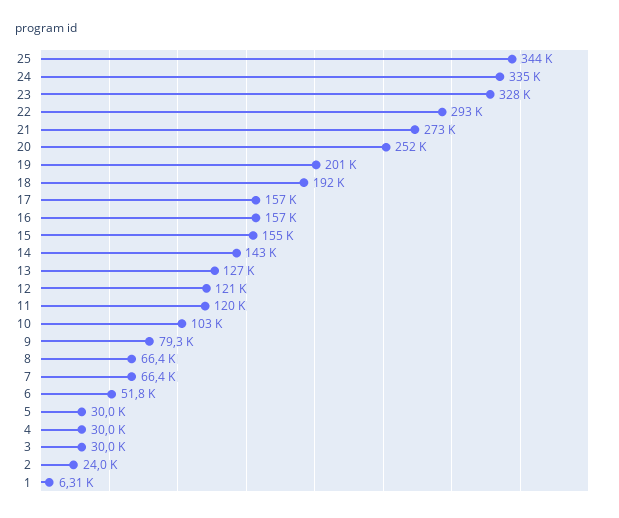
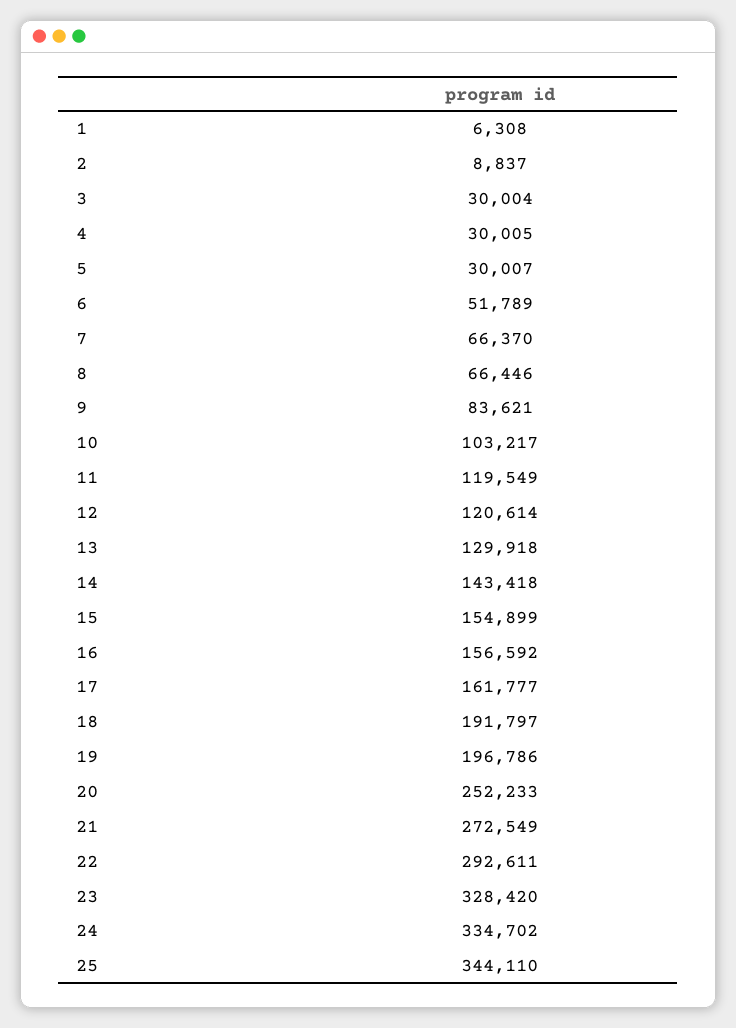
19: 201000 -> 196786
17: 157000 -> 161777
13: 127000 -> 129918
9: 79300 -> 83621
2: 24000 -> 8837

